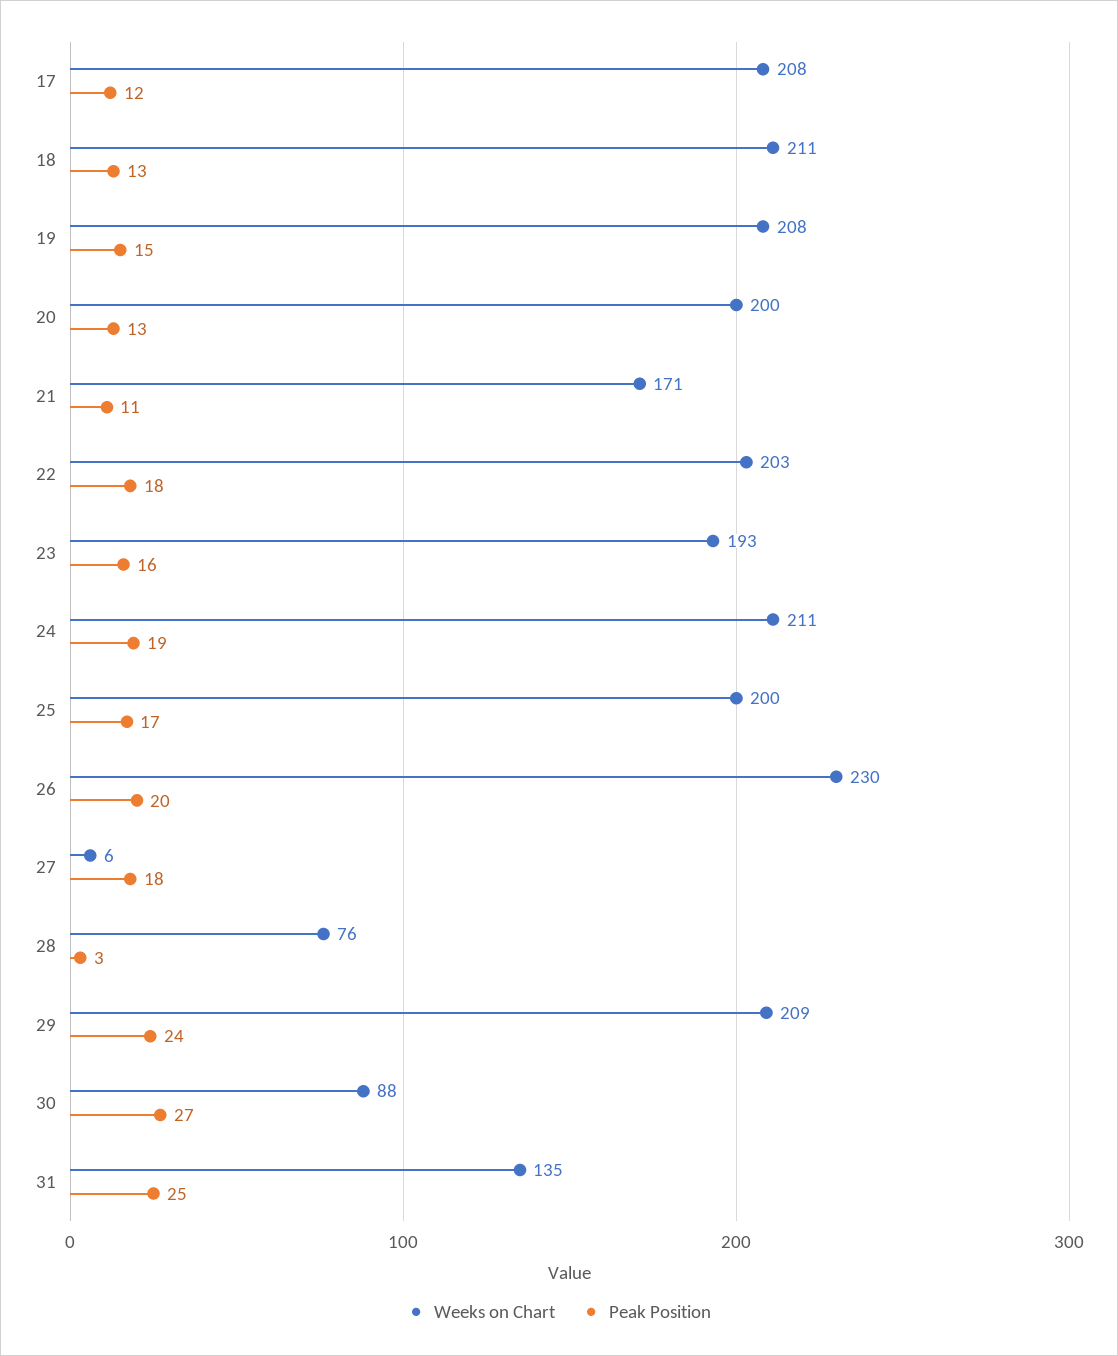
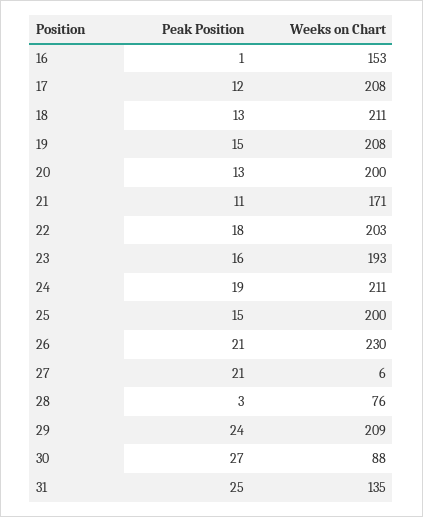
Peak Position, 25: 17 -> 15
Peak Position, 26: 20 -> 21
Peak Position, 27: 18 -> 21
Peak Position, 16: none -> 1
Weeks on Chart, 16: none -> 153

